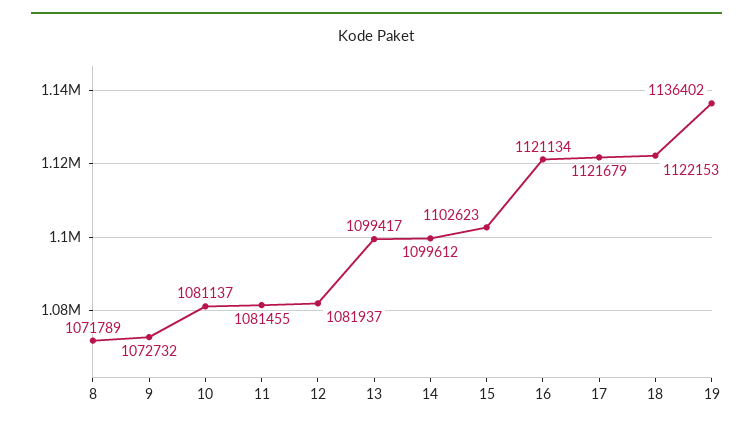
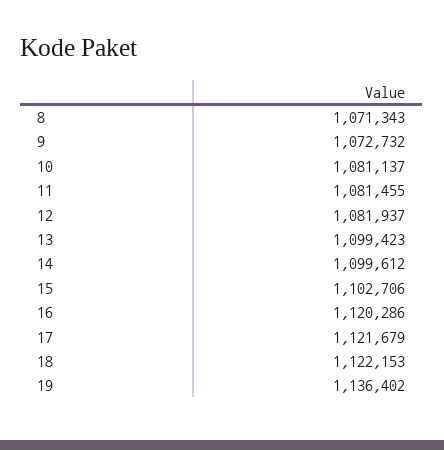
8: 1071789 -> 1071343
13: 1099417 -> 1099423
15: 1102623 -> 1102706
16: 1121134 -> 1120286

